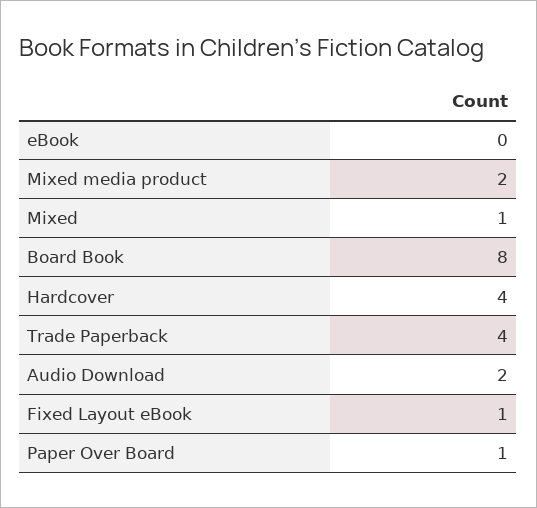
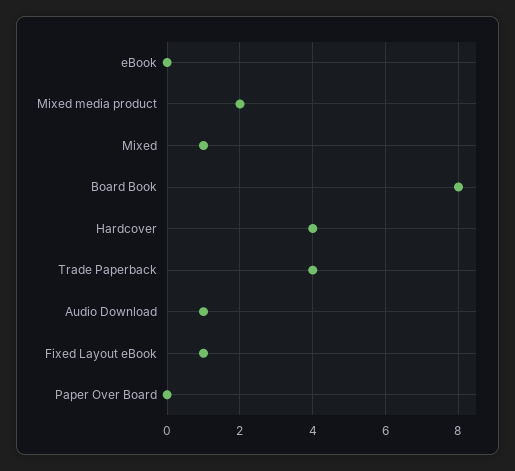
Audio Download: 2 -> 1
Paper Over Board: 1 -> 0

